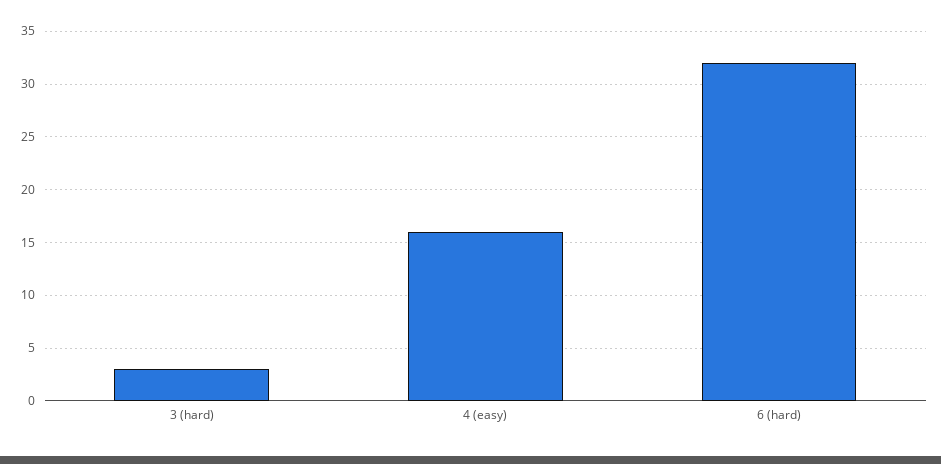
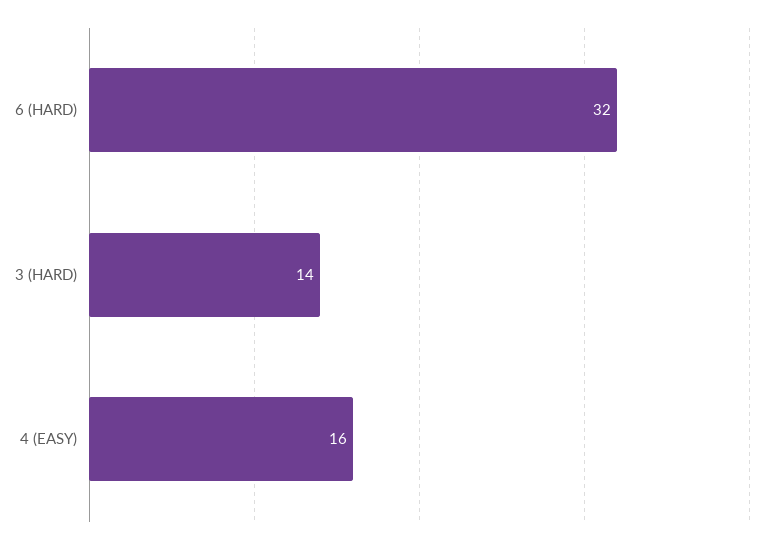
3 (hard): 3 -> 14

